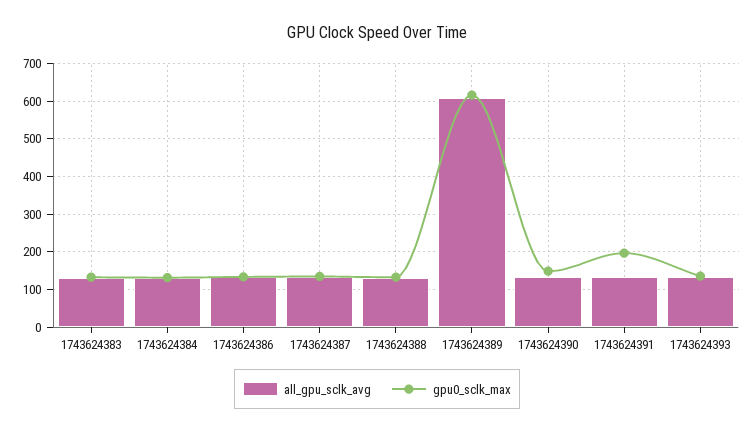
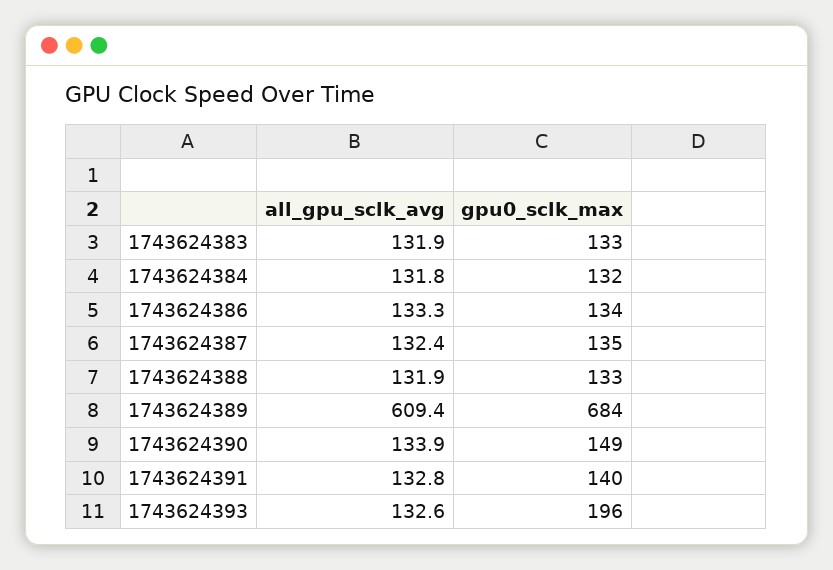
gpu0_sclk_max, 1743624389: 620 -> 684
gpu0_sclk_max, 1743624391: 200 -> 140
gpu0_sclk_max, 1743624393: 140 -> 196

